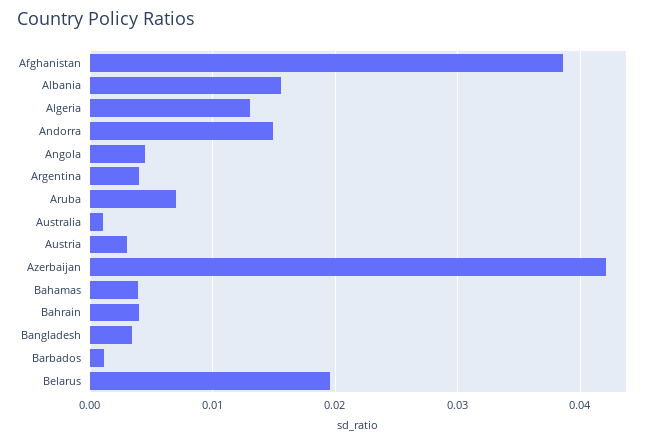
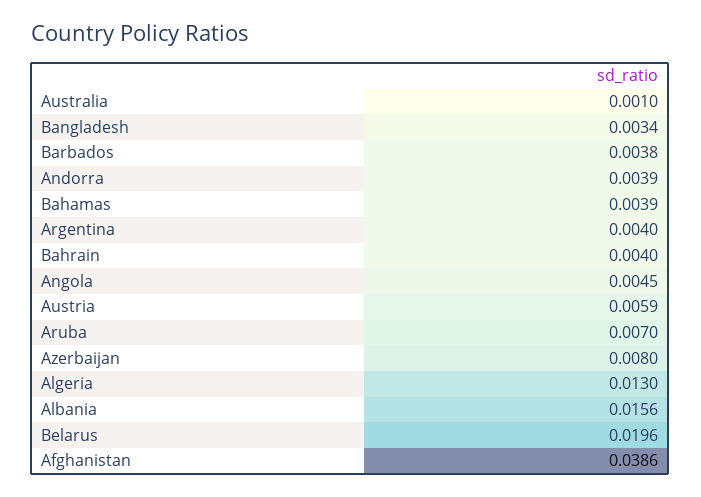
Andorra: 0.015 -> 0.0039
Austria: 0.003 -> 0.0059
Azerbaijan: 0.042 -> 0.008
Barbados: 0.001 -> 0.0038

